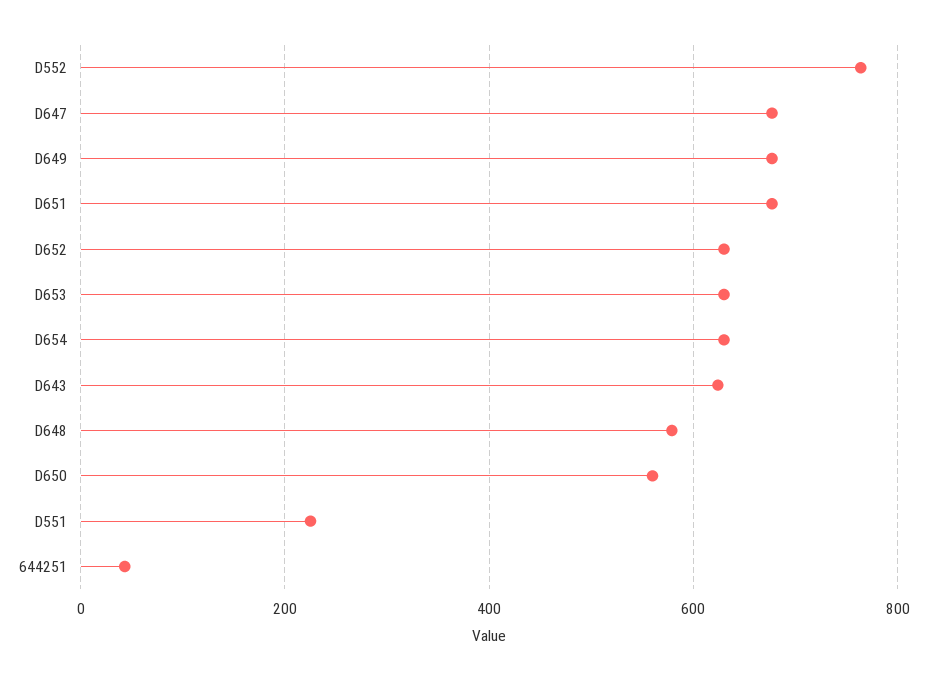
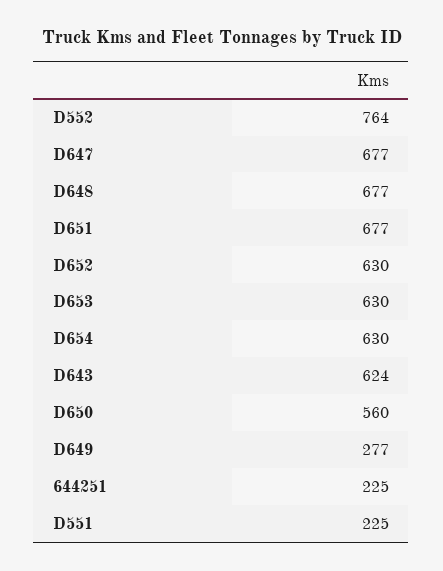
D649: 680 -> 277
D648: 580 -> 677
644251: 40 -> 225

